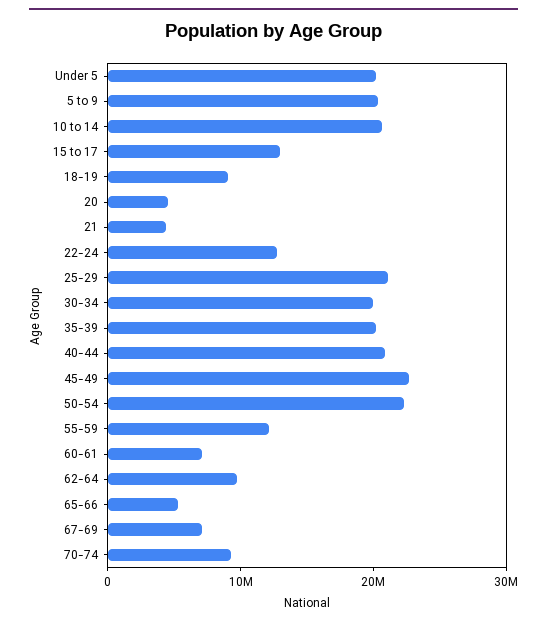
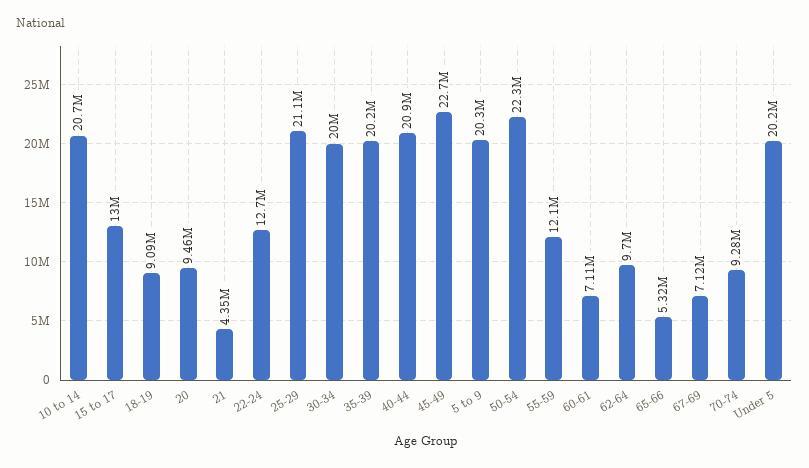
20: 4000000 -> 9460000

